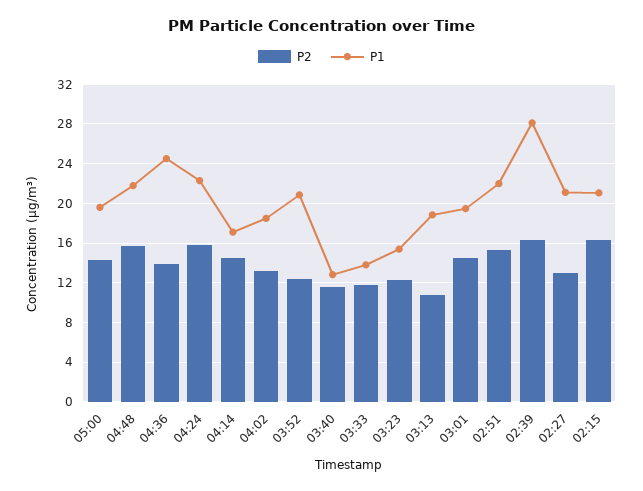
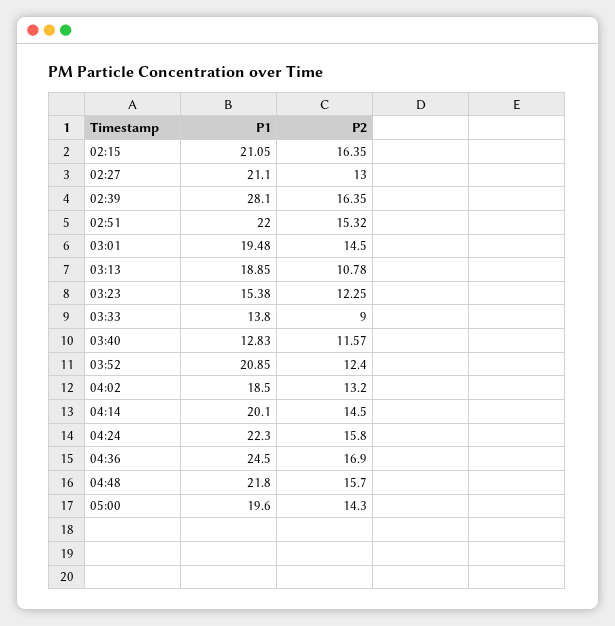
P2, 04:36: 14 -> 16.9
P1, 04:14: 17 -> 20.1
P2, 03:33: 12 -> 9

